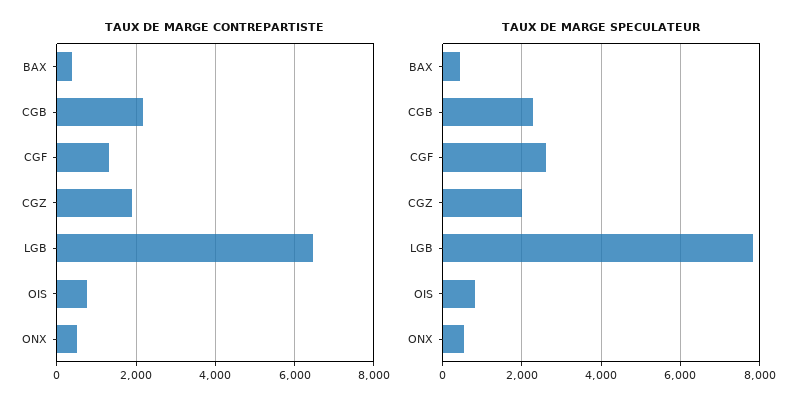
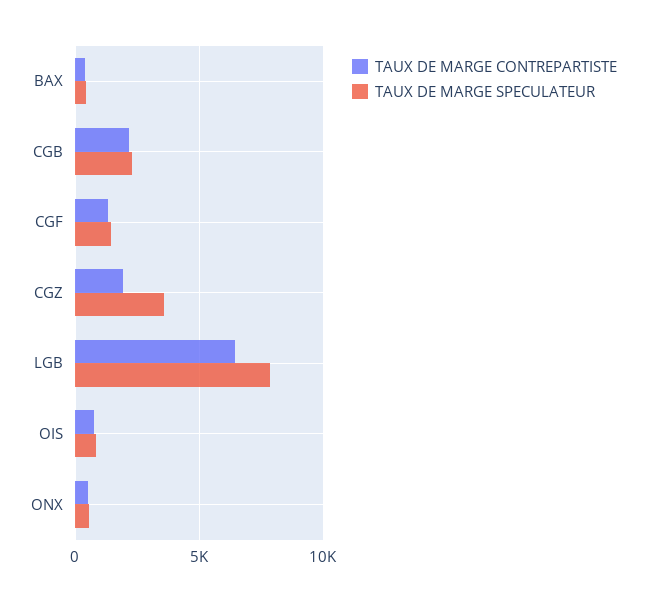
TAUX DE MARGE SPECULATEUR, CGF: 2600 -> 1500
TAUX DE MARGE SPECULATEUR, CGZ: 2000 -> 3500

